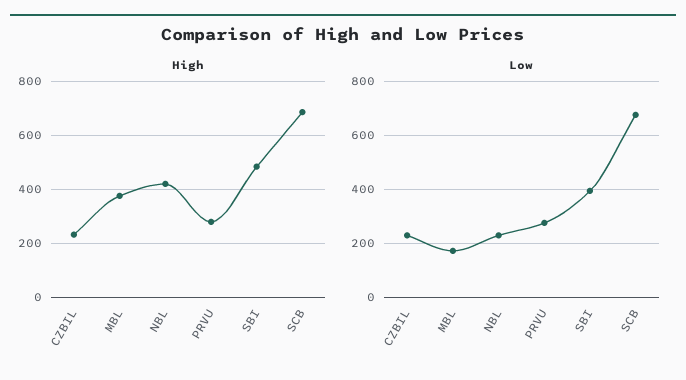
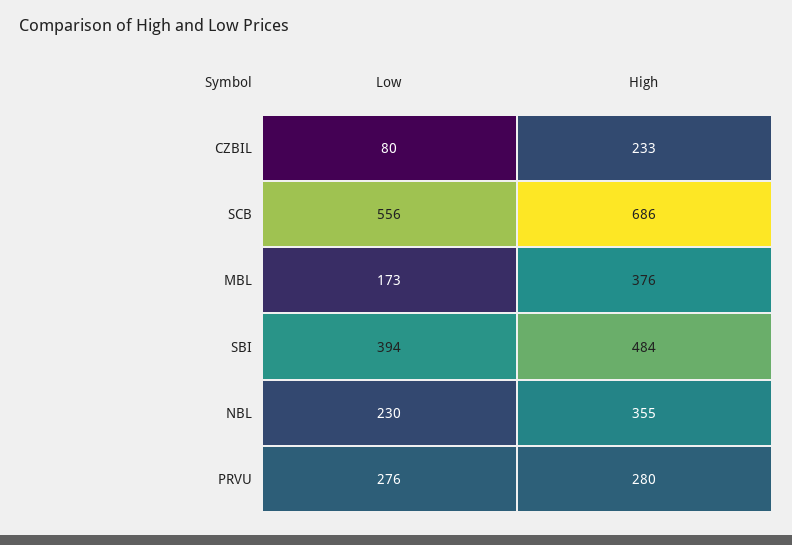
High, NBL: 425 -> 355
Low, CZBIL: 225 -> 80
Low, SCB: 675 -> 556

